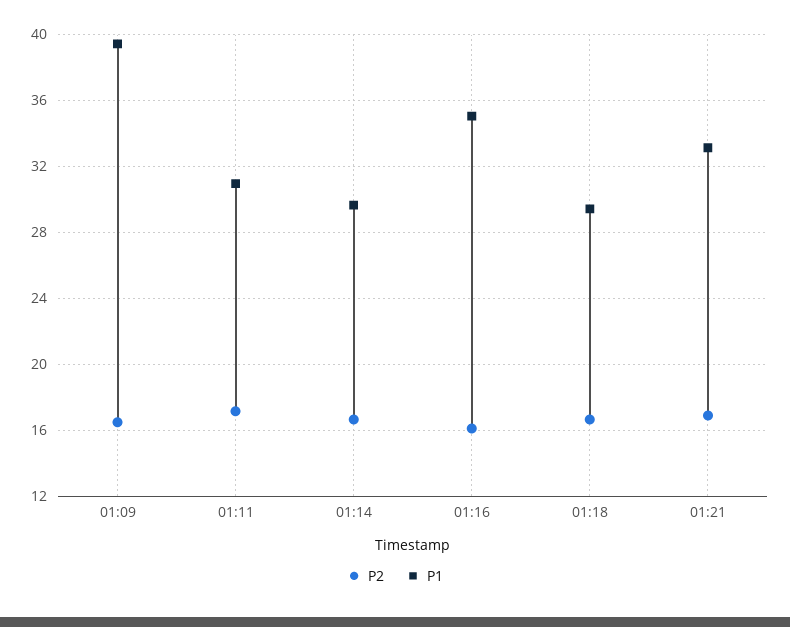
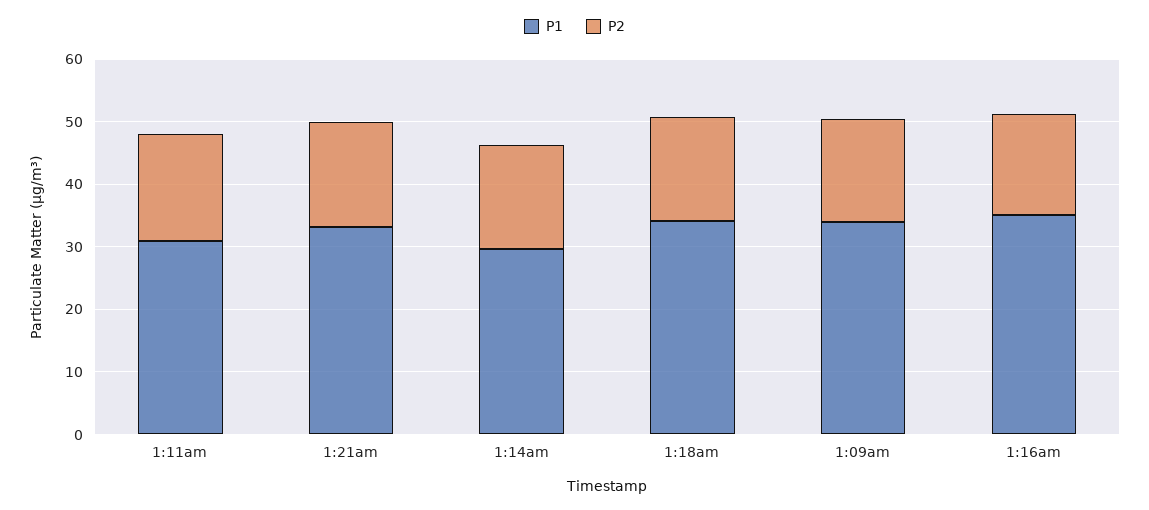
P1, 01:09: 39.5 -> 34
P1, 01:18: 29.5 -> 34

